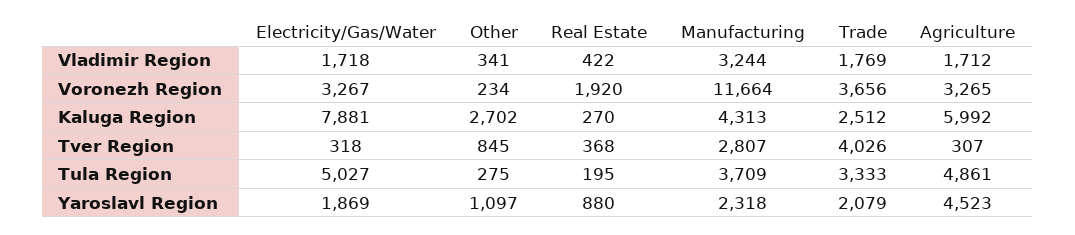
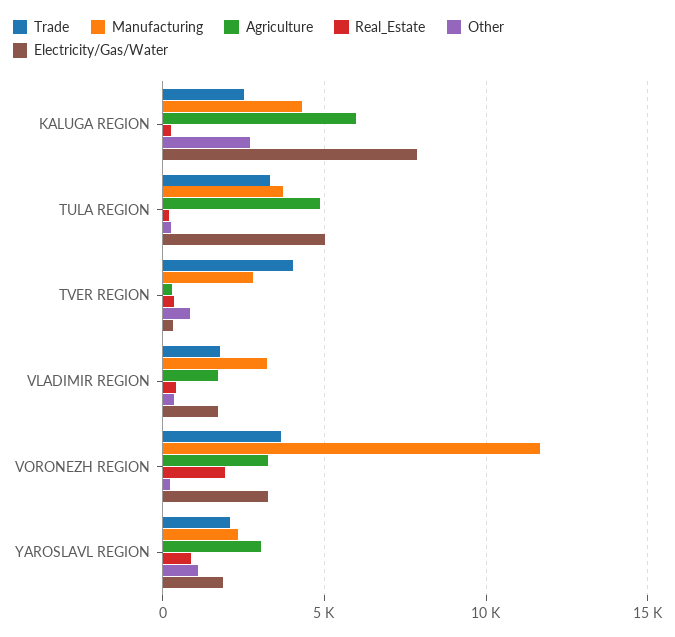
Agriculture, Yaroslavl Region: 4523 -> 3000

